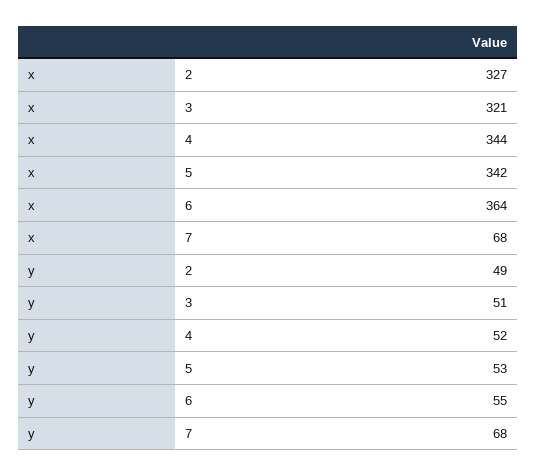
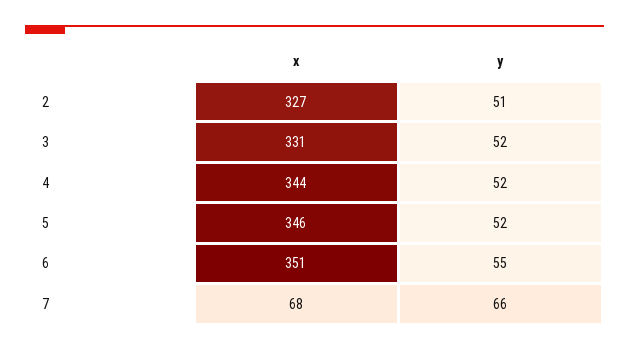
x, 3: 321 -> 331
x, 5: 342 -> 346
x, 6: 364 -> 351
y, 2: 49 -> 51
y, 3: 51 -> 52
y, 5: 53 -> 52
y, 7: 68 -> 66

